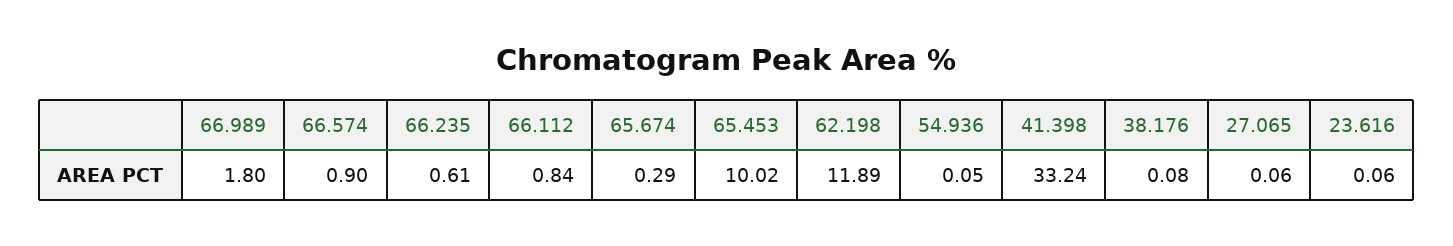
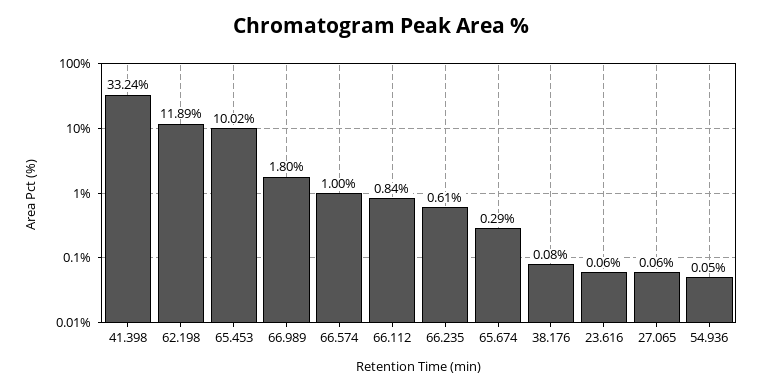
66.574: 0.9 -> 1

